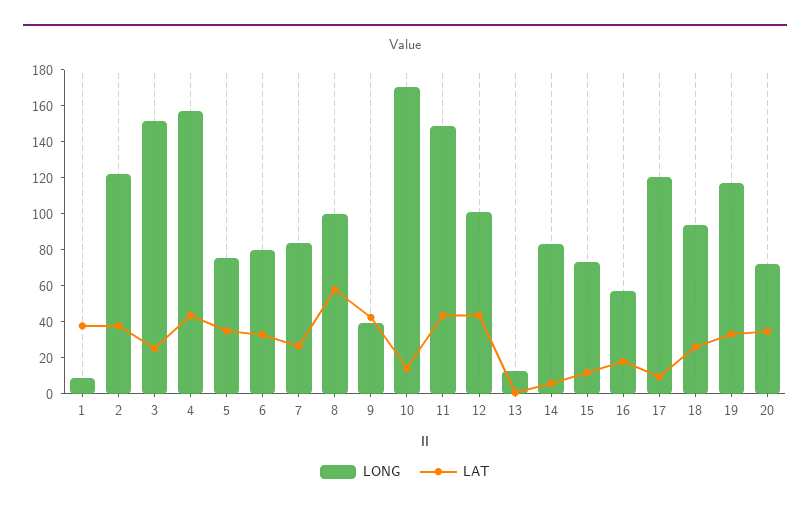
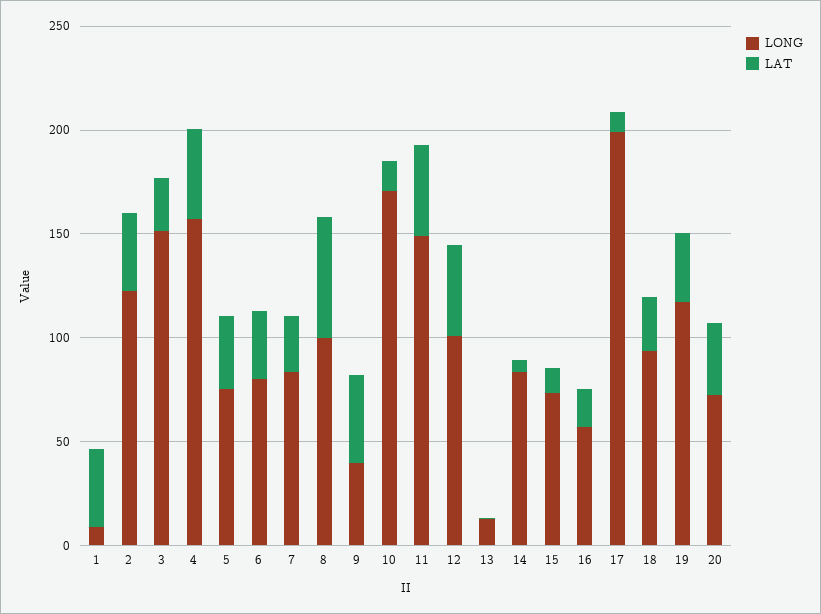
LONG, 17: 120 -> 200

